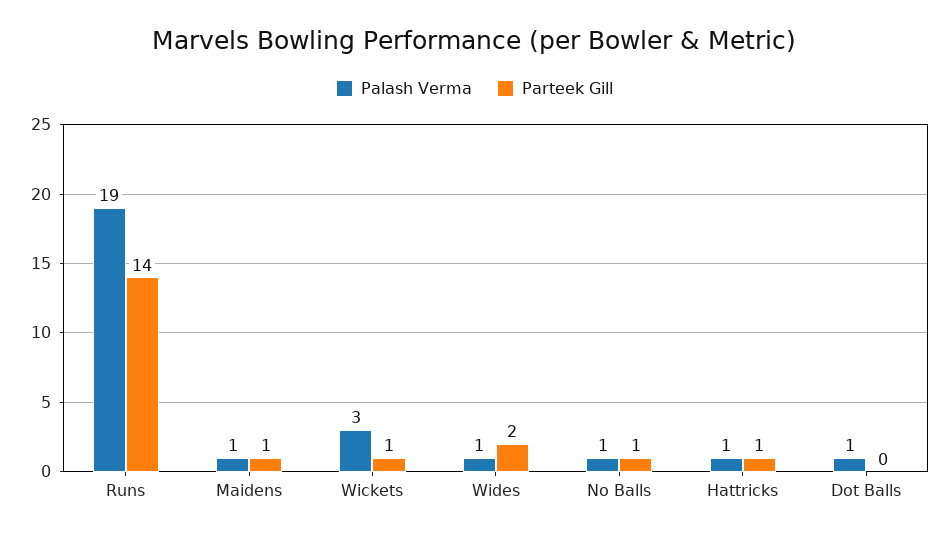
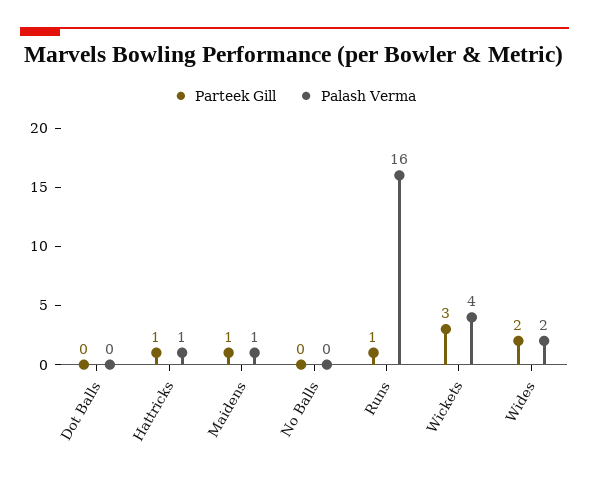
Palash Verma, Runs: 19 -> 16
Parteek Gill, Runs: 14 -> 1
Palash Verma, Wickets: 3 -> 4
Parteek Gill, Wickets: 1 -> 3
Palash Verma, Wides: 1 -> 2
Palash Verma, No Balls: 1 -> 0
Parteek Gill, No Balls: 1 -> 0
Palash Verma, Dot Balls: 1 -> 0

